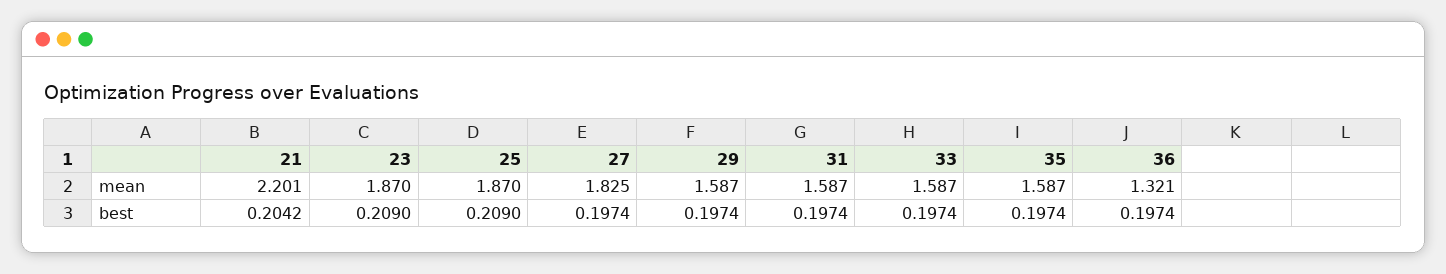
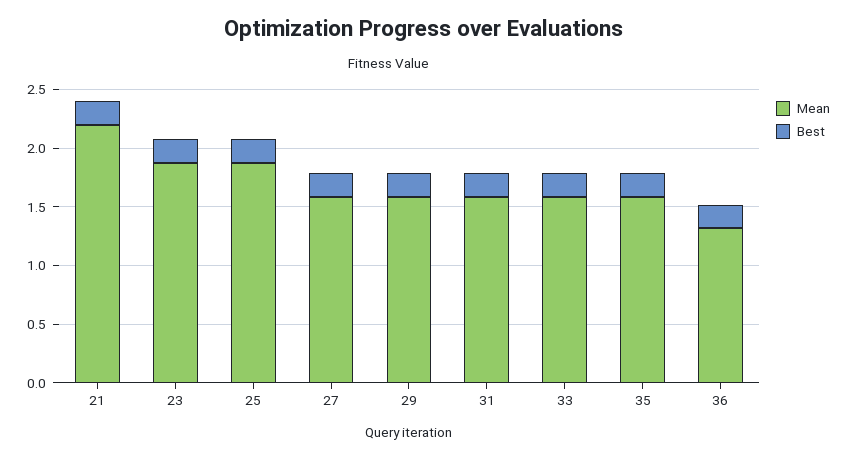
mean, 27: 1.825 -> 1.6

